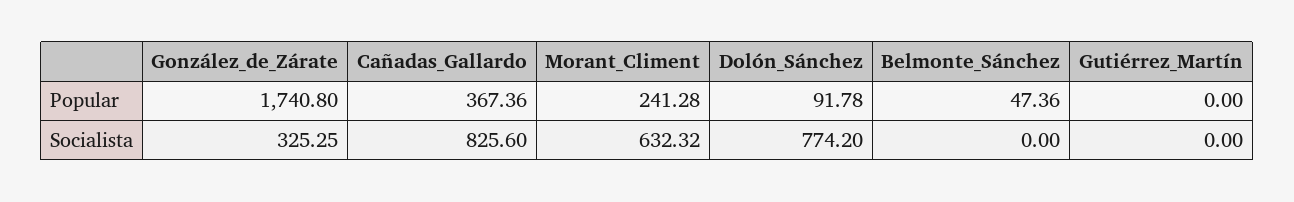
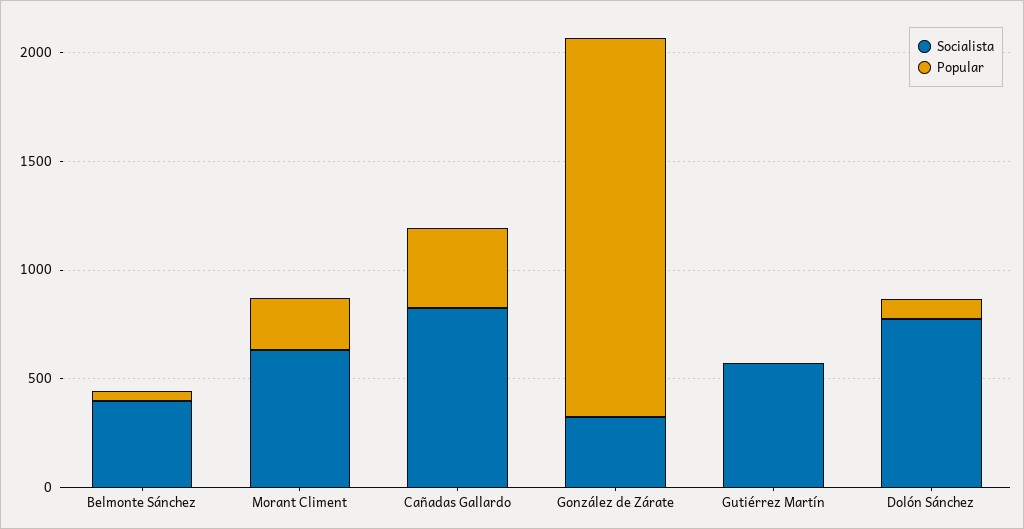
Socialista, Belmonte_Sánchez: 0 -> 400
Socialista, Gutiérrez_Martín: 0 -> 600

